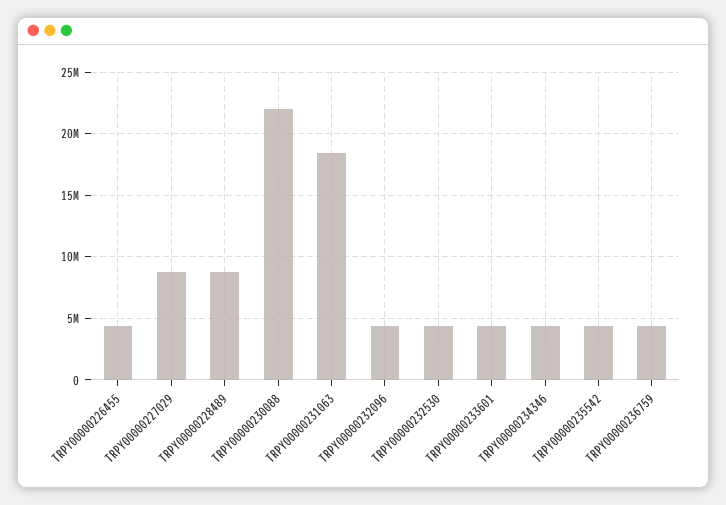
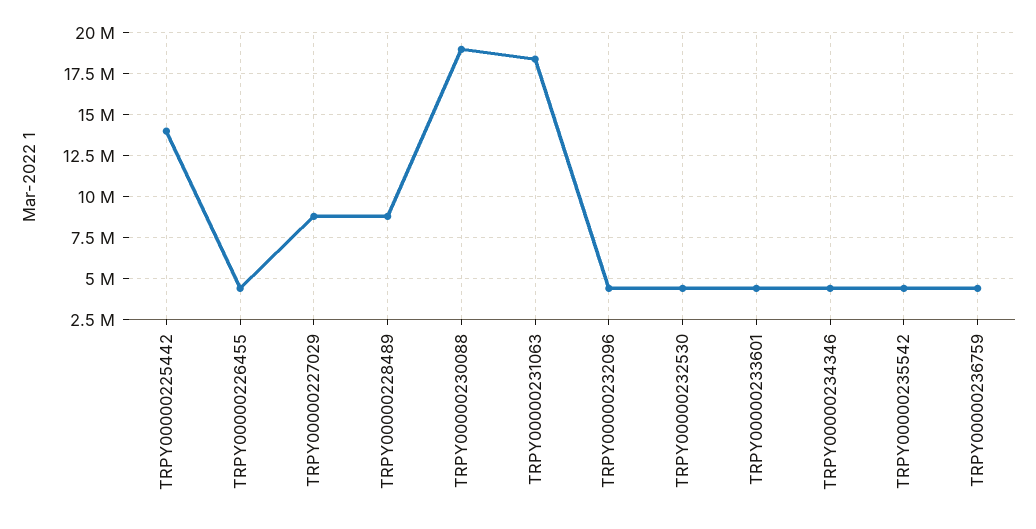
TRPY00000230088: 22000000 -> 19000000
TRPY00000225442: none -> 14000000

